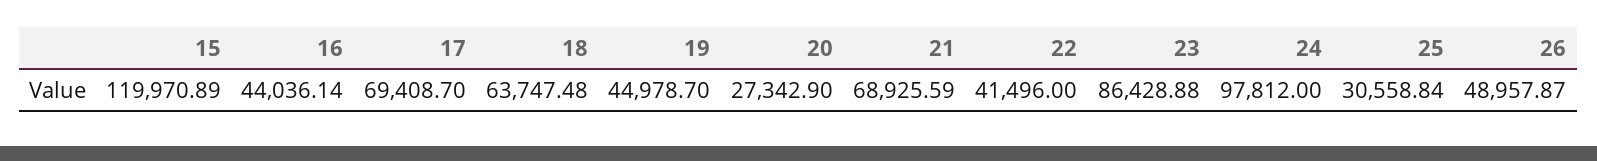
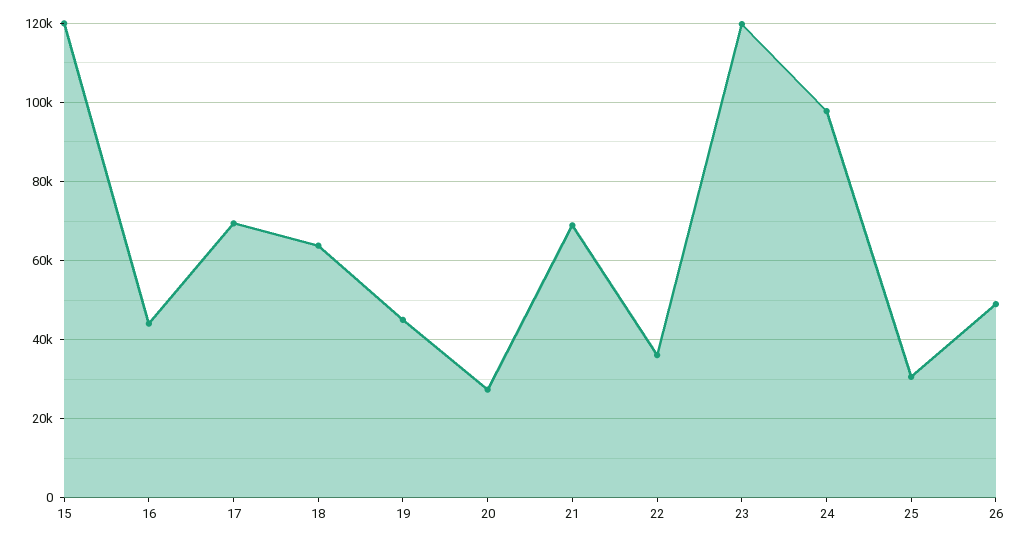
22: 41496 -> 36000
23: 86428.88 -> 120000

